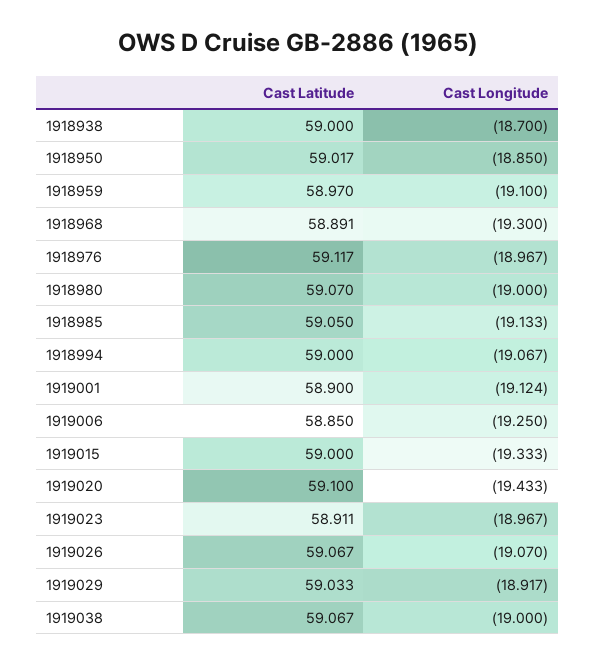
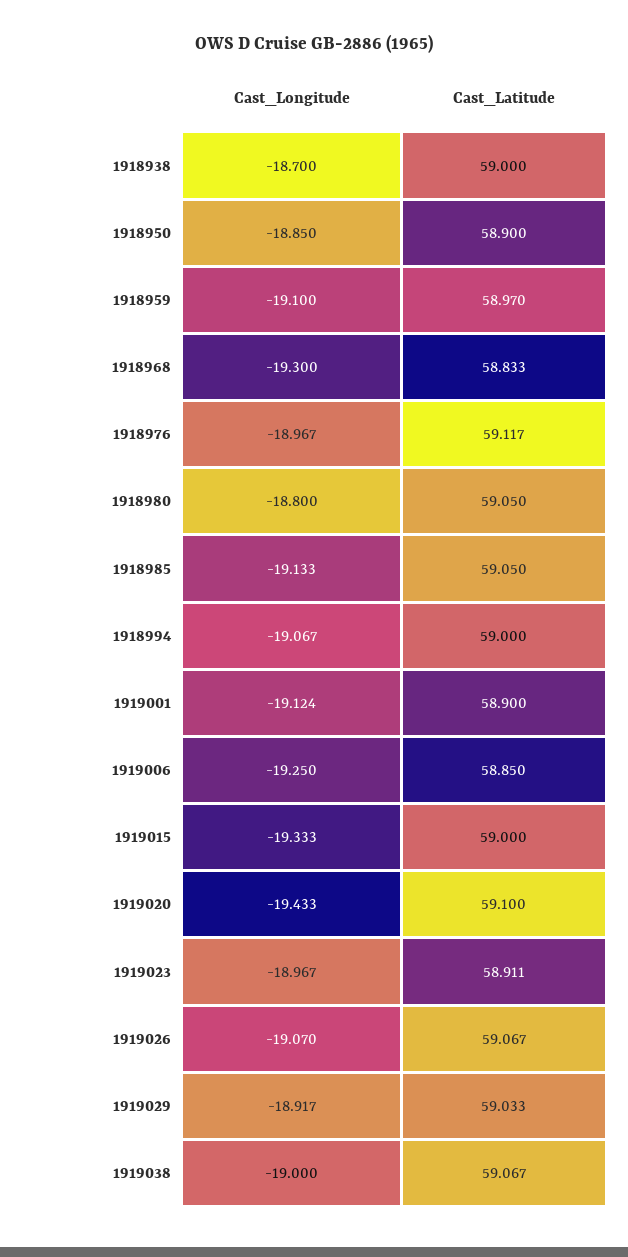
Cast Latitude, 1918950: 59.017 -> 58.9
Cast Latitude, 1918968: 58.891 -> 58.833
Cast Latitude, 1918980: 59.07 -> 59.05
Cast Longitude, 1918980: -19 -> -18.8

